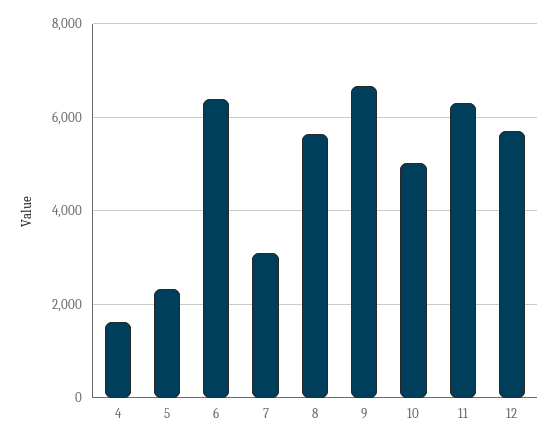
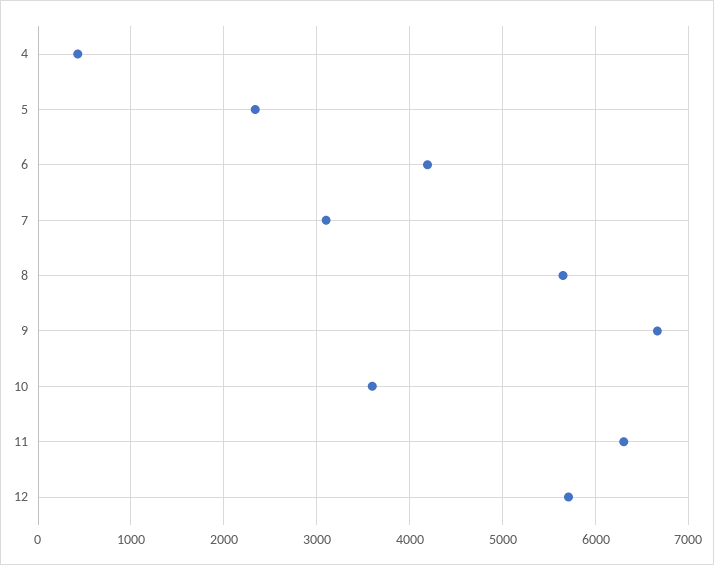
4: 1600 -> 400
6: 6400 -> 4200
10: 5000 -> 3600

